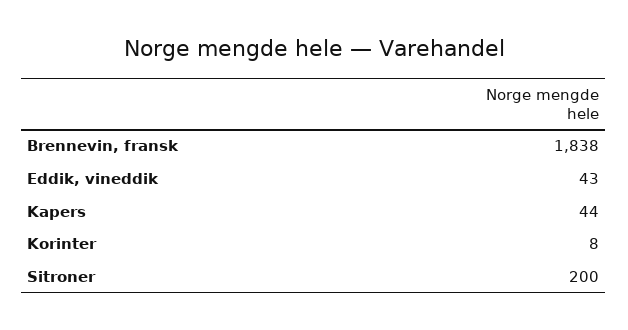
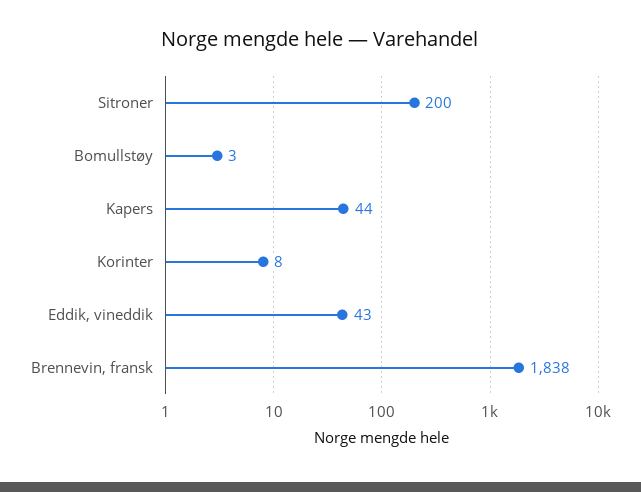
Bomullstøy: none -> 3

